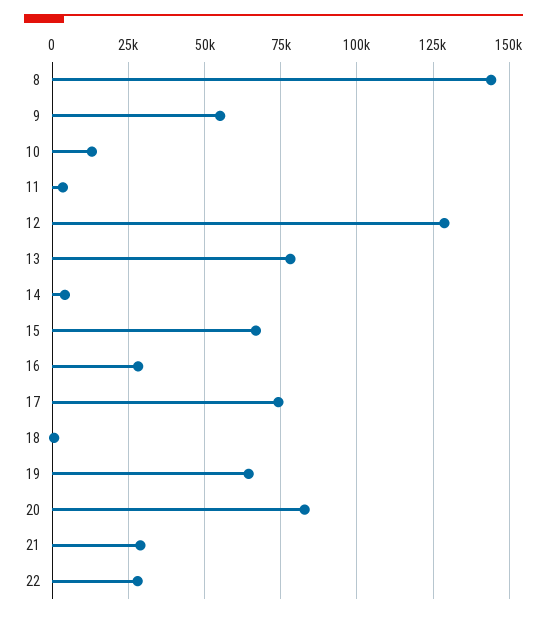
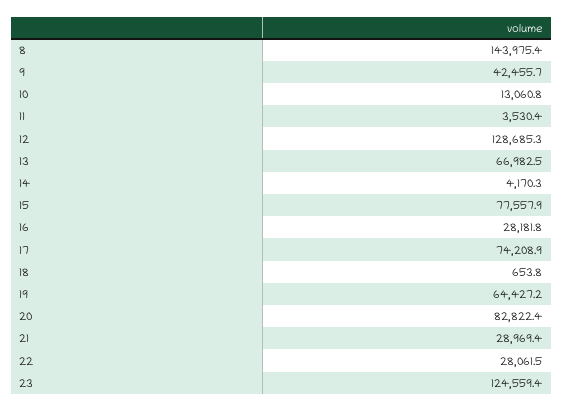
9: 55000 -> 42455.7
13: 77500 -> 66982.5
15: 67500 -> 77557.9
23: none -> 124559.4

